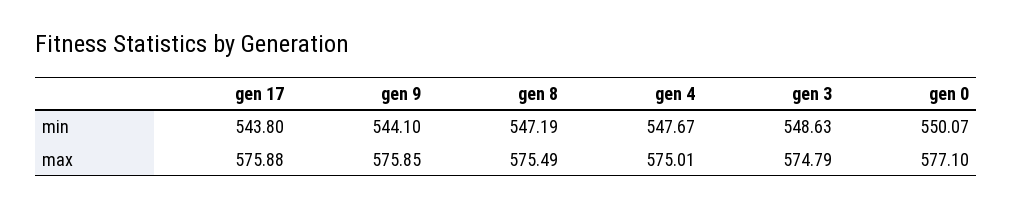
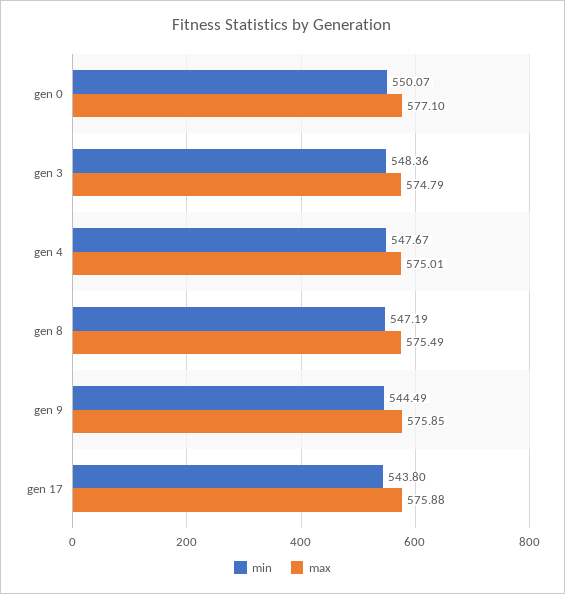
min, gen 9: 544.1 -> 544.49
min, gen 3: 548.63 -> 548.36

